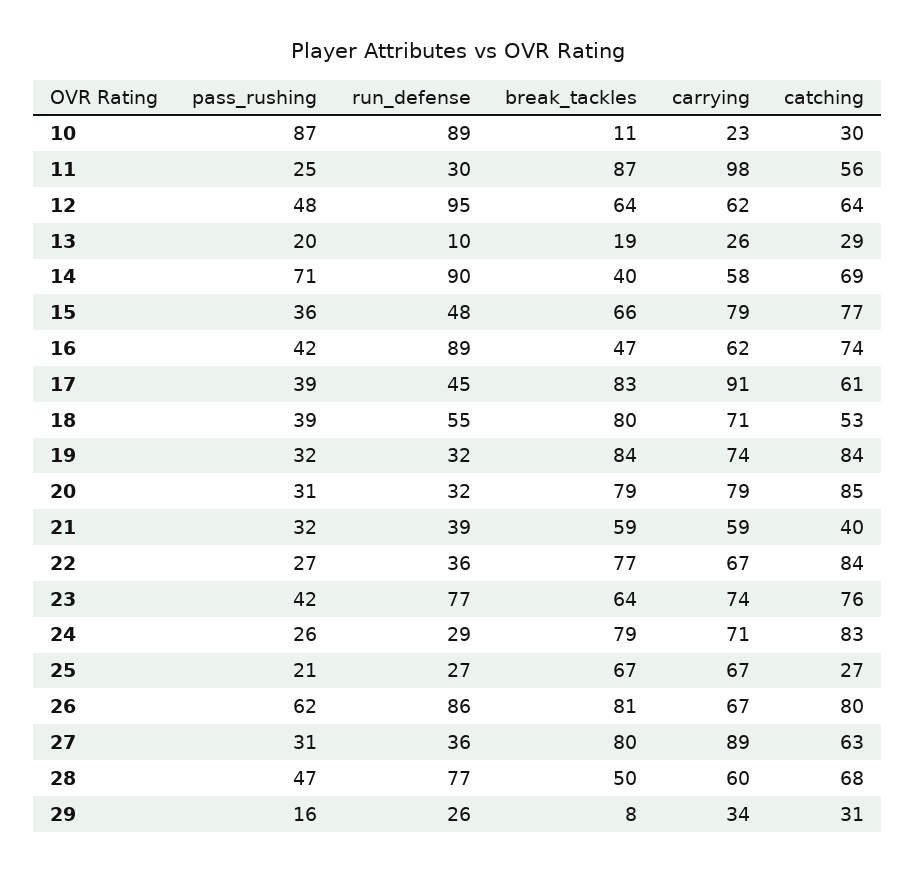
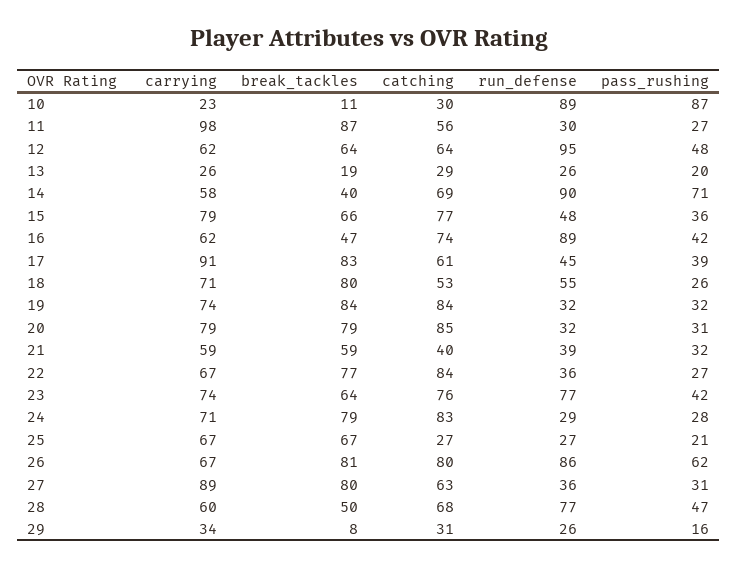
pass_rushing, 11: 25 -> 27
run_defense, 13: 10 -> 26
pass_rushing, 18: 39 -> 26
pass_rushing, 24: 26 -> 28

